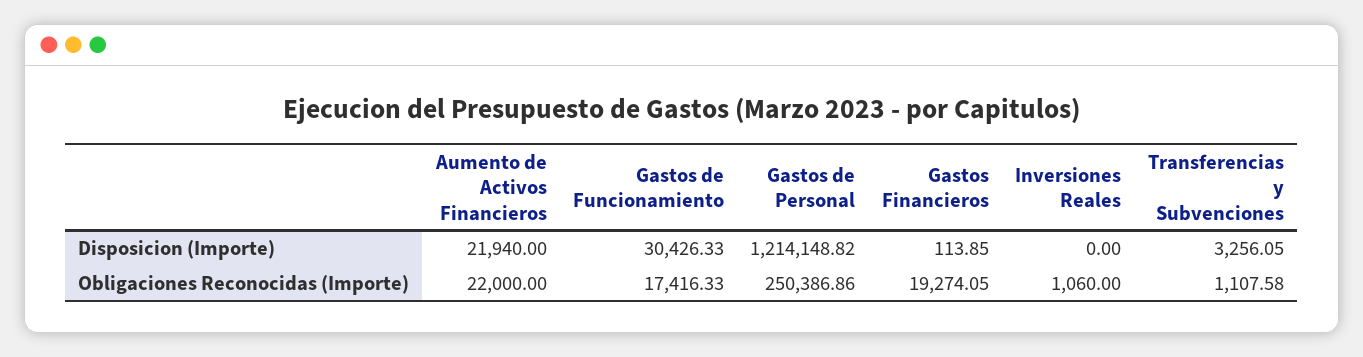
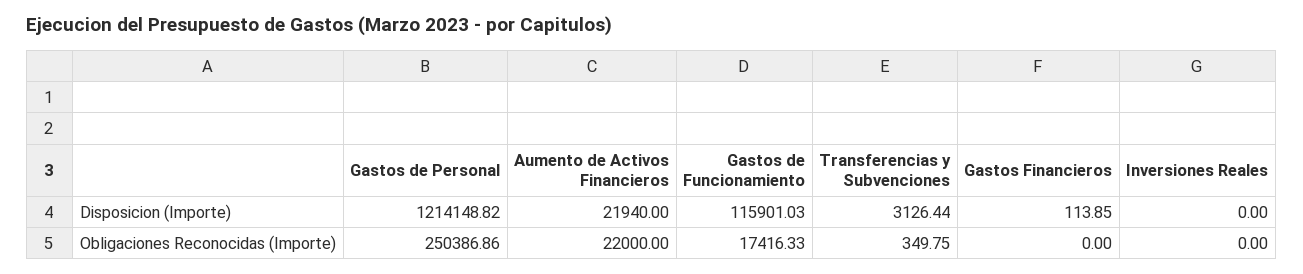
Gastos de Funcionamiento, Disposicion (Importe): 30426.33 -> 115901.03
Transferencias y Subvenciones, Disposicion (Importe): 3256.05 -> 3126.44
Gastos Financieros, Obligaciones Reconocidas (Importe): 19274.05 -> 0
Inversiones Reales, Obligaciones Reconocidas (Importe): 1060 -> 0
Transferencias y Subvenciones, Obligaciones Reconocidas (Importe): 1107.58 -> 349.75

